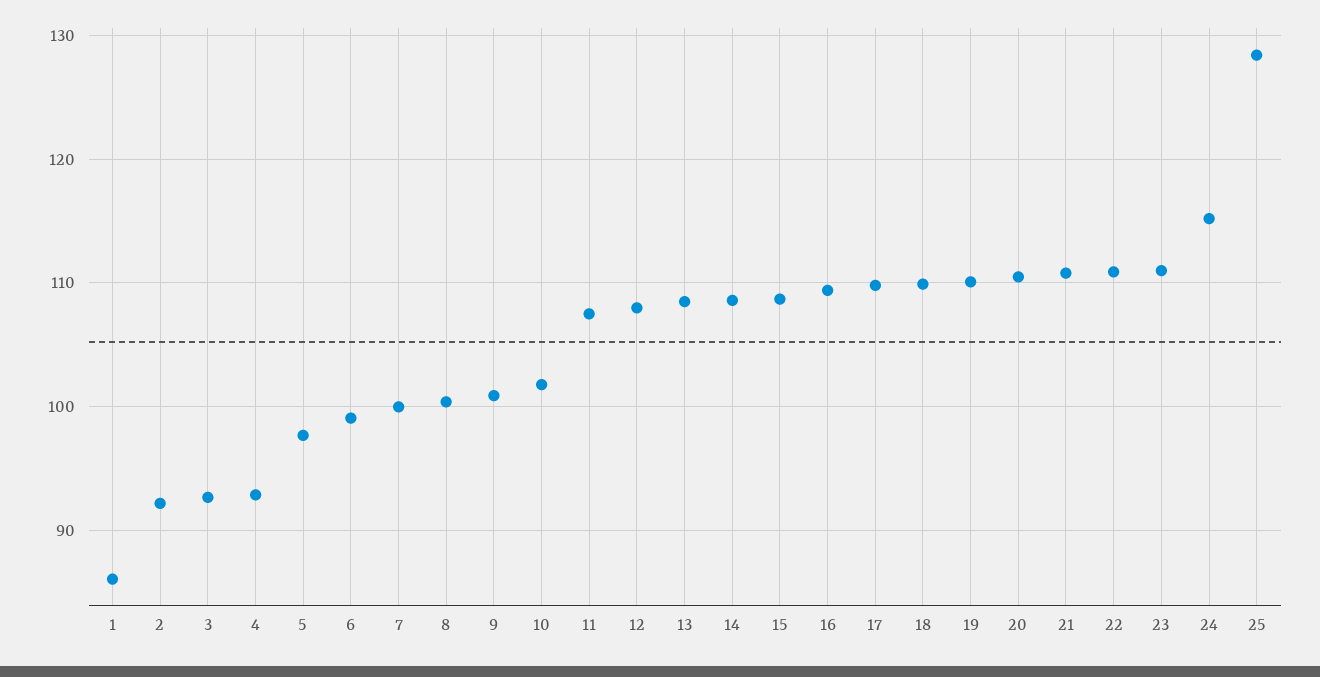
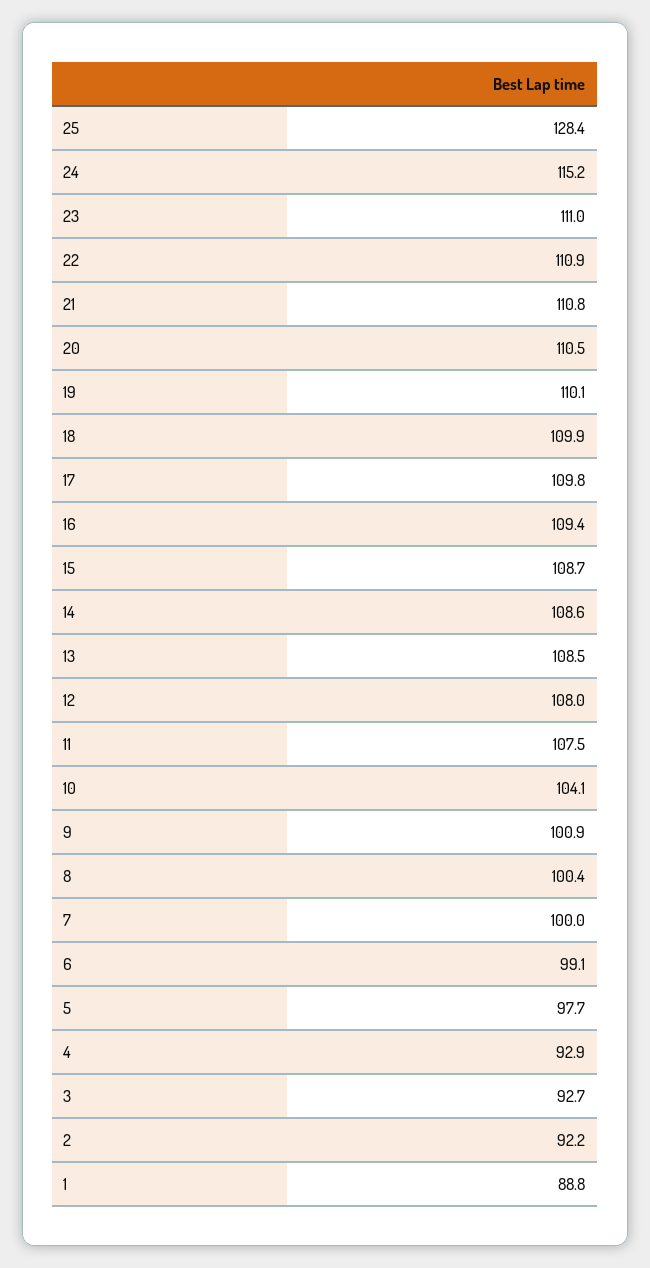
1: 86 -> 88.8
10: 102 -> 104.1

